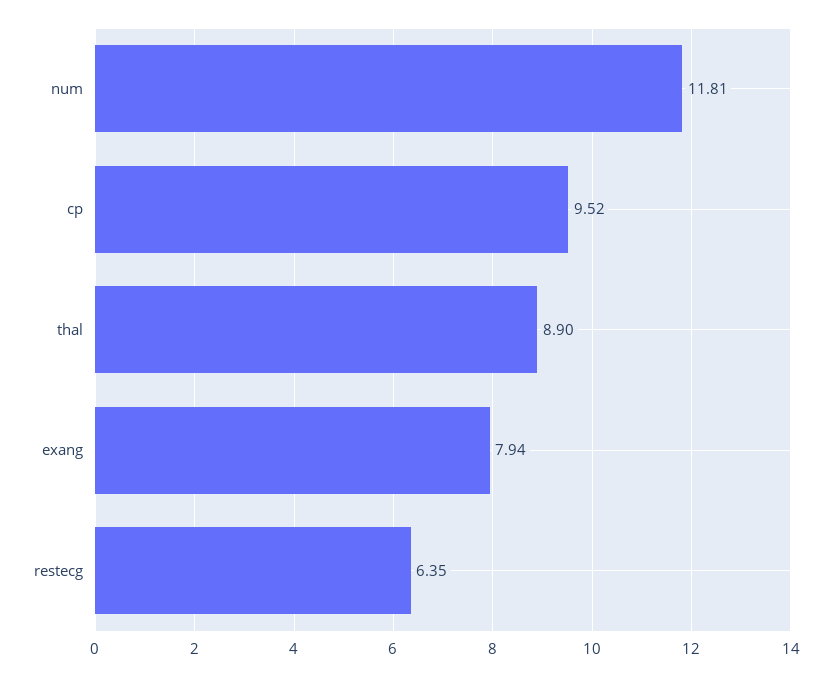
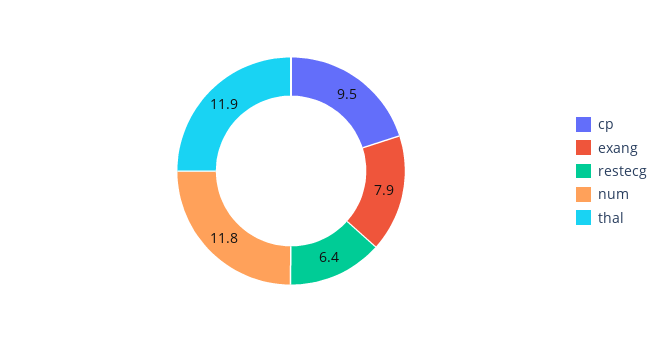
thal: 8.9 -> 11.9

